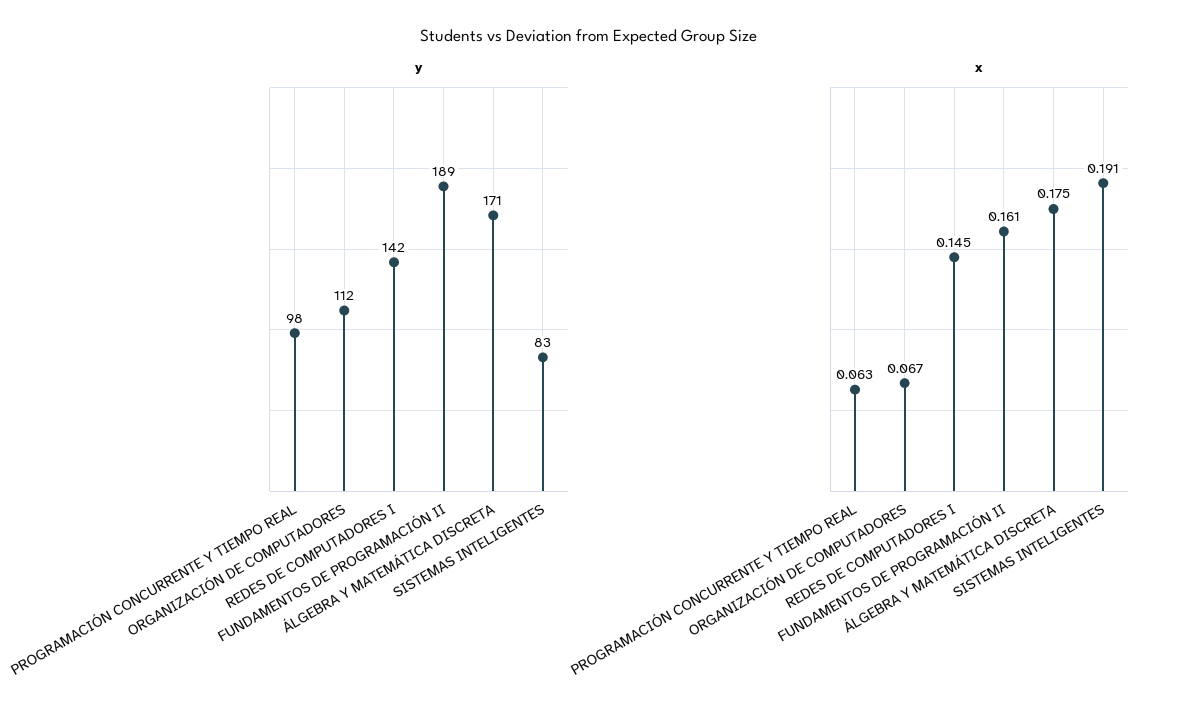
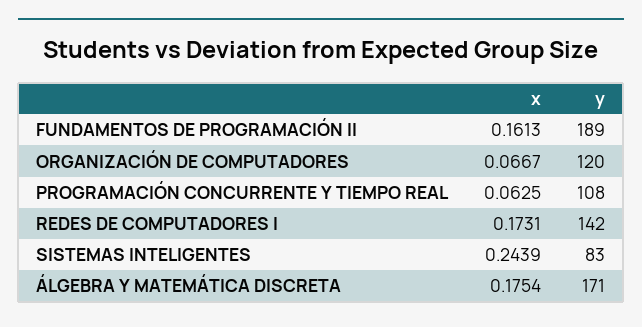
y, PROGRAMACIÓN CONCURRENTE Y TIEMPO REAL: 98 -> 108
y, ORGANIZACIÓN DE COMPUTADORES: 112 -> 120
x, REDES DE COMPUTADORES I: 0.145 -> 0.1731
x, SISTEMAS INTELIGENTES: 0.191 -> 0.2439

